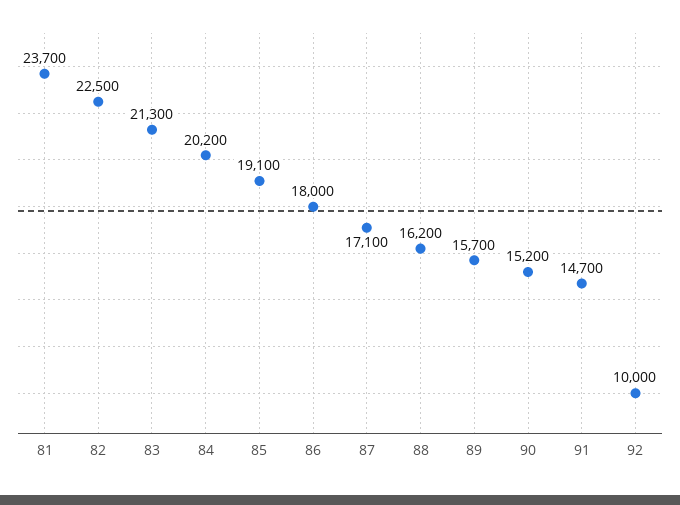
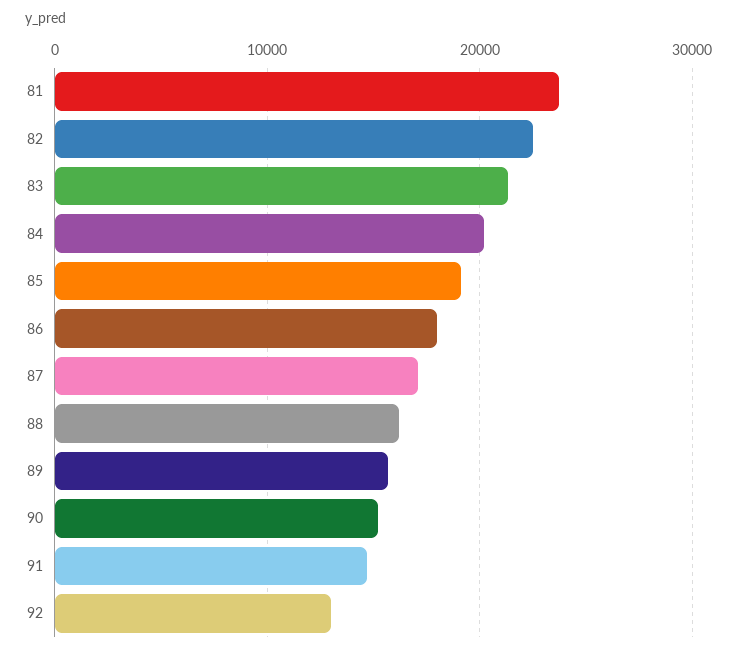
92: 10000 -> 13000

